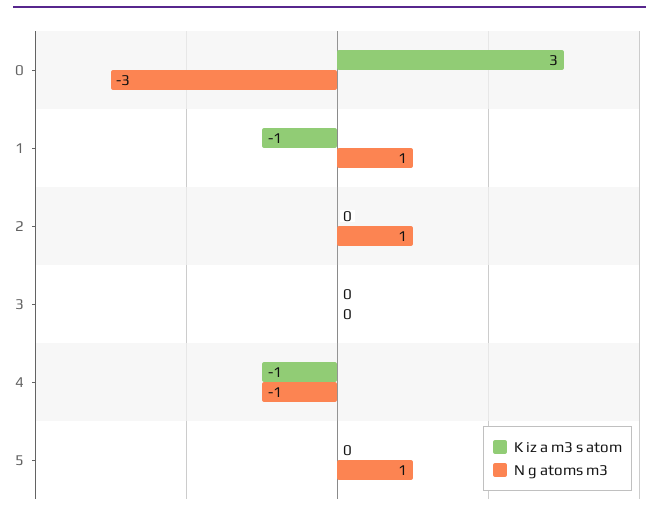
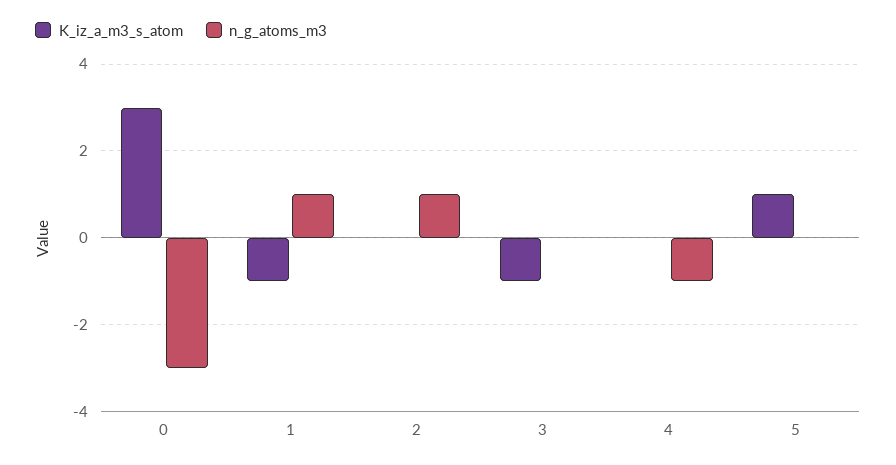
K iz a m3 s atom, 3: 0 -> -1
K iz a m3 s atom, 4: -1 -> 0
K iz a m3 s atom, 5: 0 -> 1
N g atoms m3, 5: 1 -> 0

